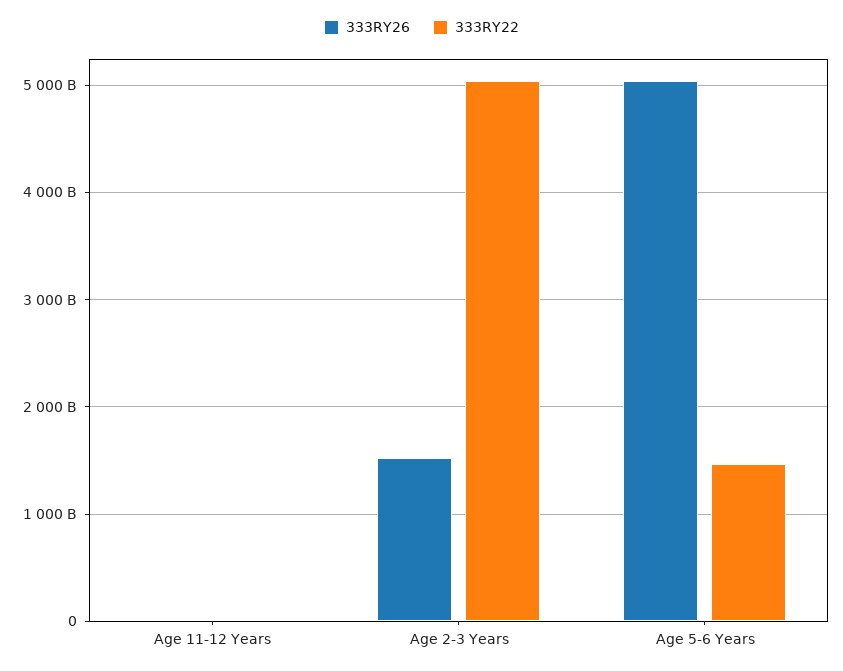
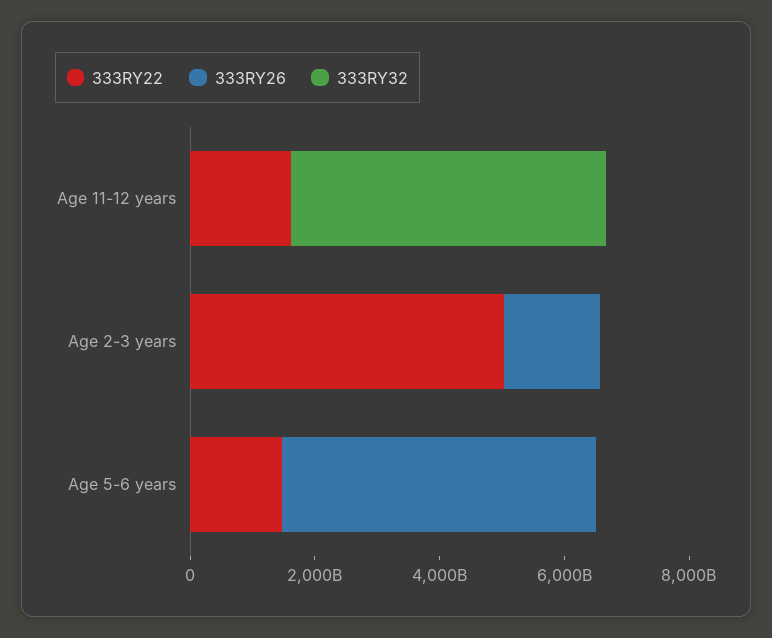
333RY22, Age 11-12 Years: 0 -> 1500000000000
333RY32, Age 11-12 Years: none -> 5000000000000
333RY32, Age 2-3 Years: none -> 0
333RY32, Age 5-6 Years: none -> 0

